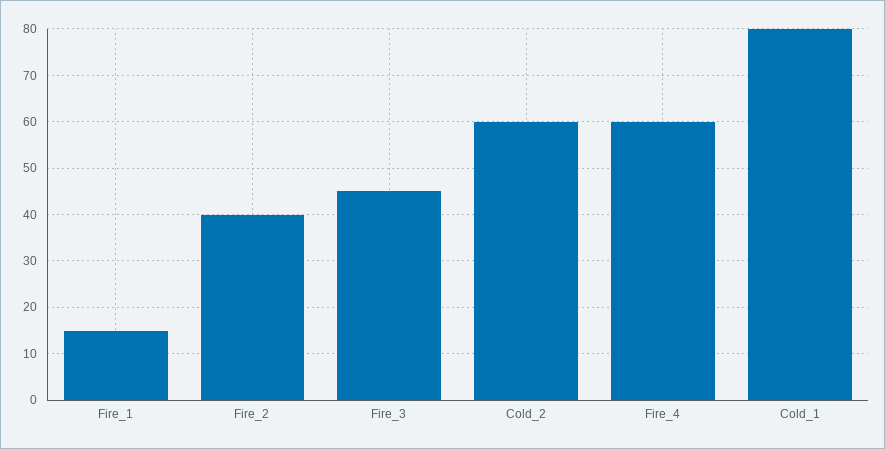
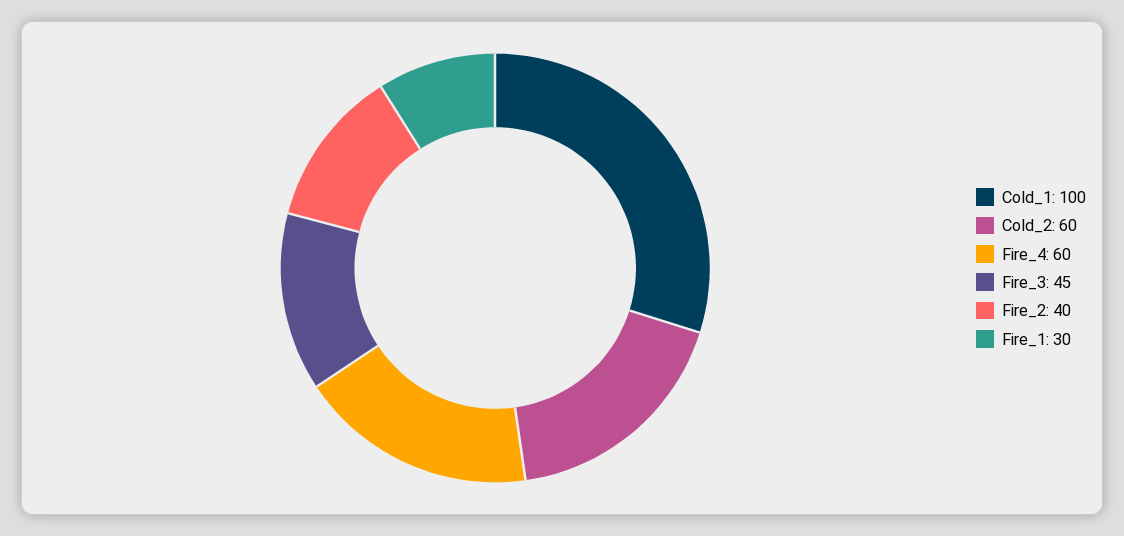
Fire_1: 15 -> 30
Cold_1: 80 -> 100

